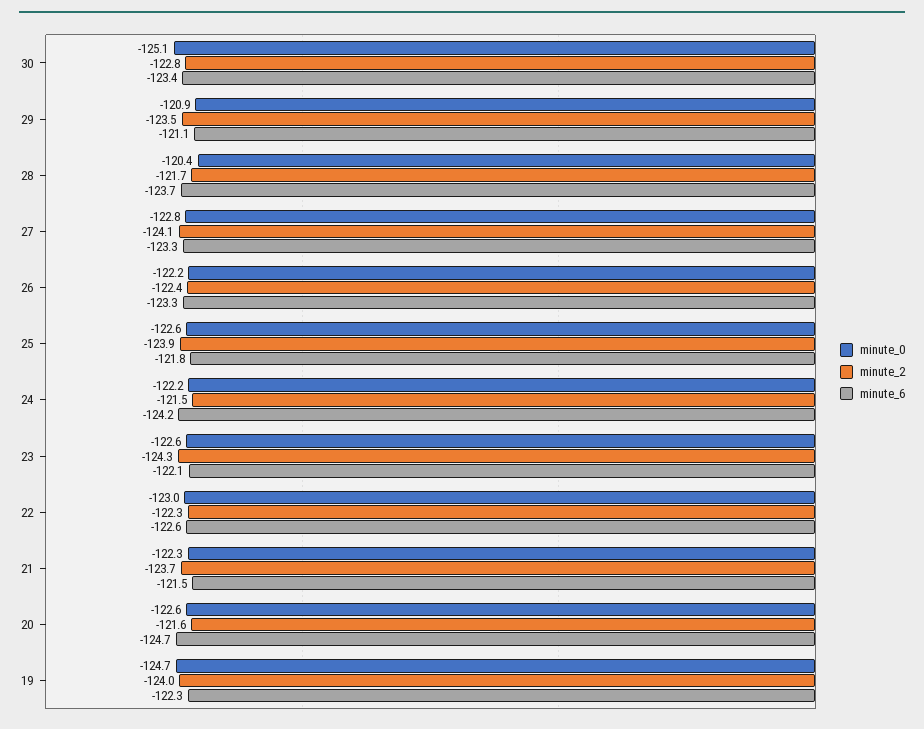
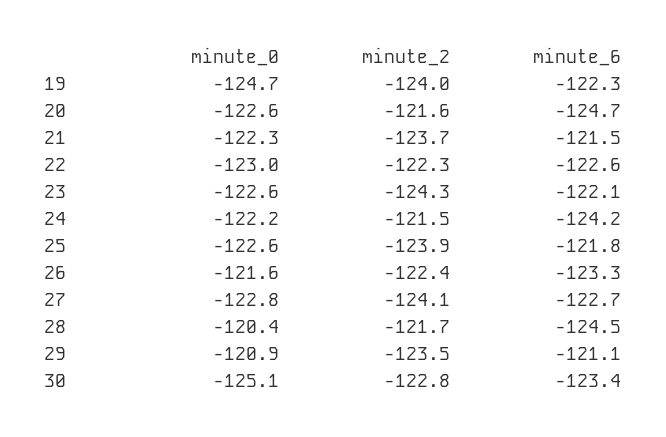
minute_6, 28: -123.7 -> -124.5
minute_6, 27: -123.3 -> -122.7
minute_0, 26: -122.2 -> -121.6

